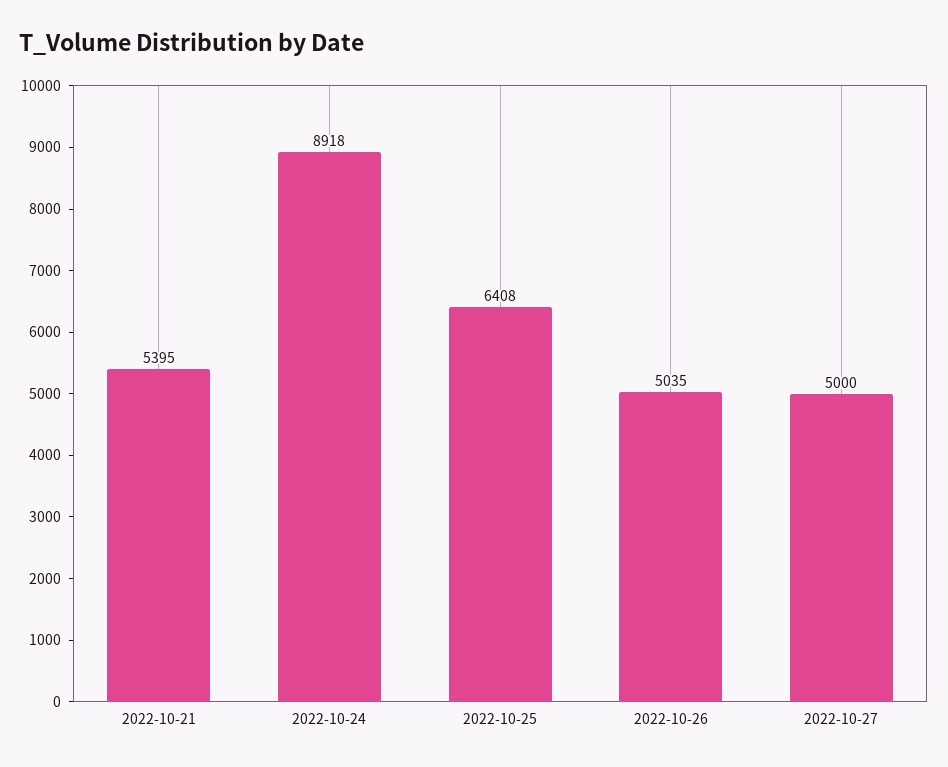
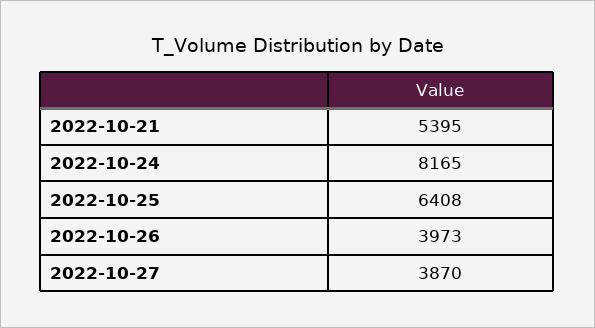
2022-10-24: 8918 -> 8165
2022-10-26: 5035 -> 3973
2022-10-27: 5000 -> 3870

